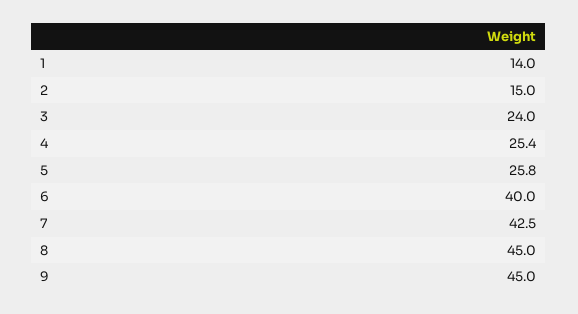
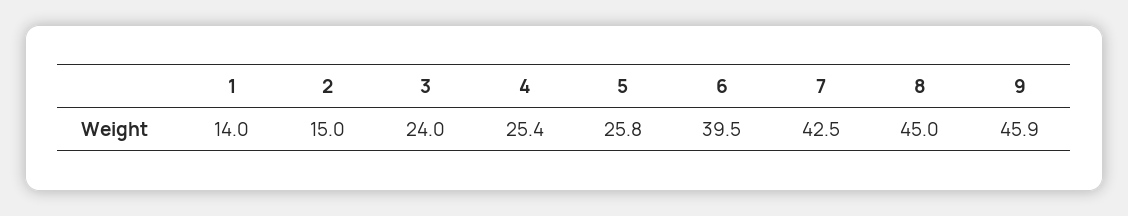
6: 40 -> 39.5
9: 45 -> 45.9

